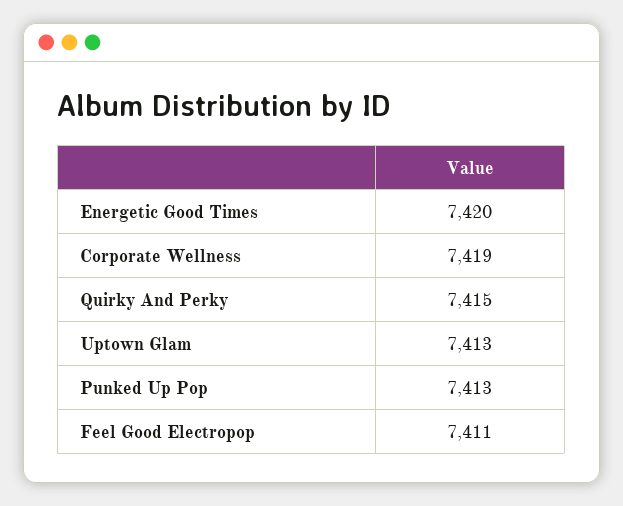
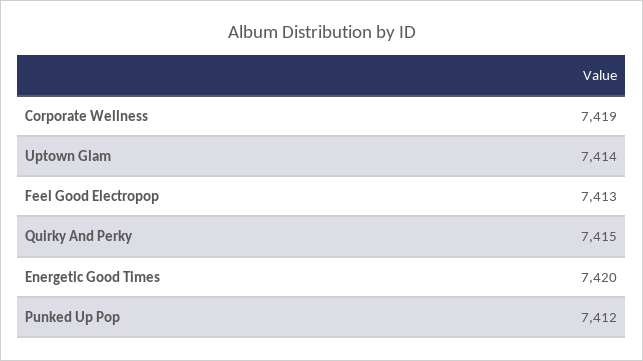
Uptown Glam: 7413 -> 7414
Punked Up Pop: 7413 -> 7412
Feel Good Electropop: 7411 -> 7413

